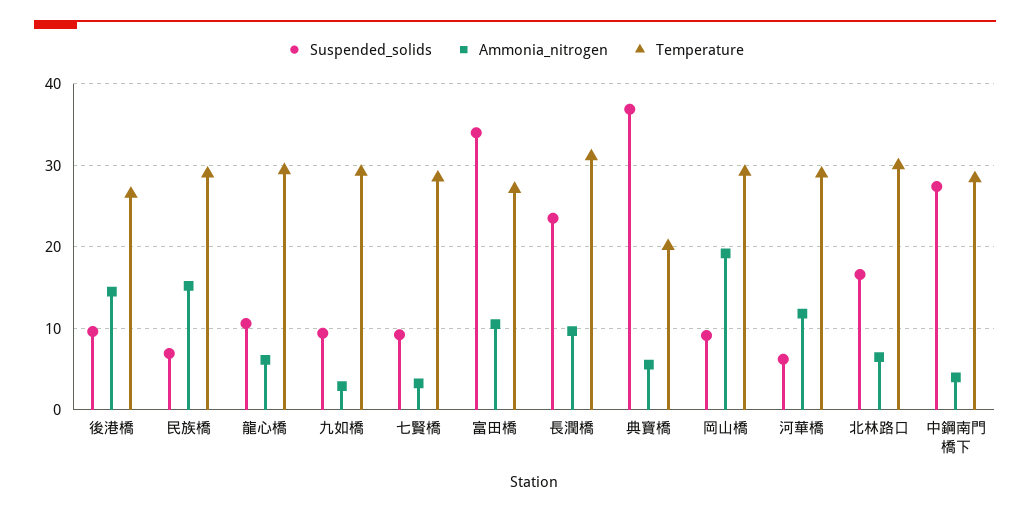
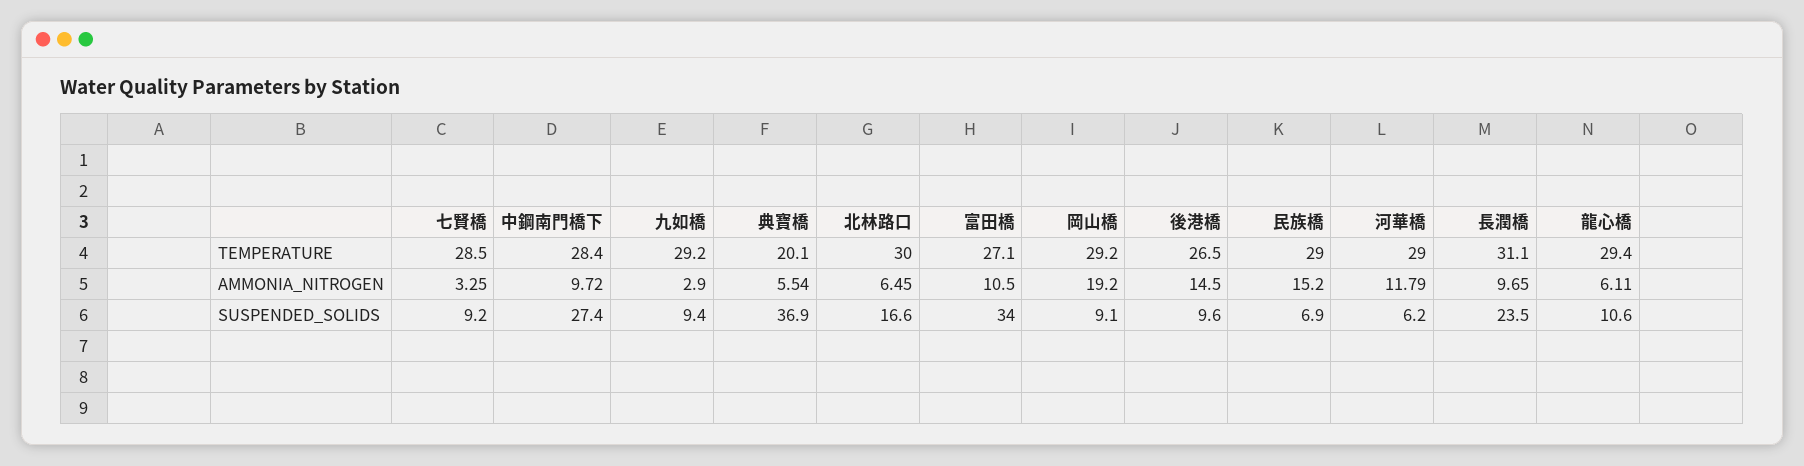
Ammonia_nitrogen, 中鋼南門橋下: 4 -> 9.72

